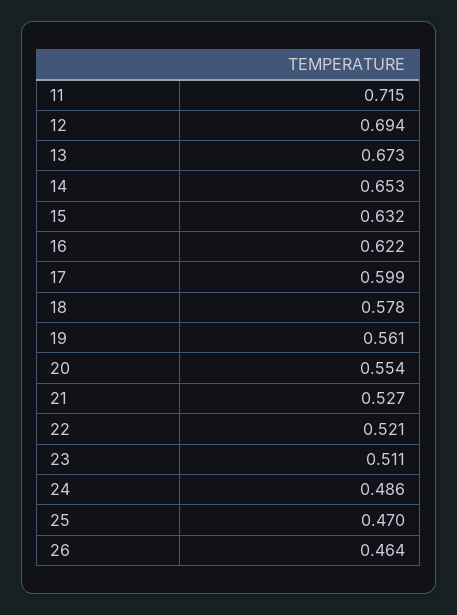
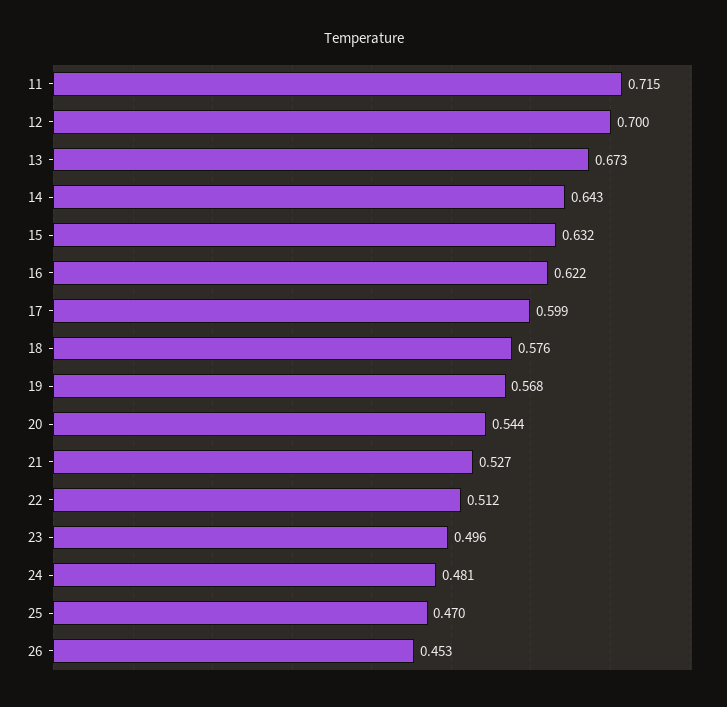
12: 0.694 -> 0.7
14: 0.653 -> 0.643
18: 0.578 -> 0.576
19: 0.561 -> 0.568
20: 0.554 -> 0.544
22: 0.521 -> 0.512
23: 0.511 -> 0.496
24: 0.486 -> 0.481
26: 0.464 -> 0.453

